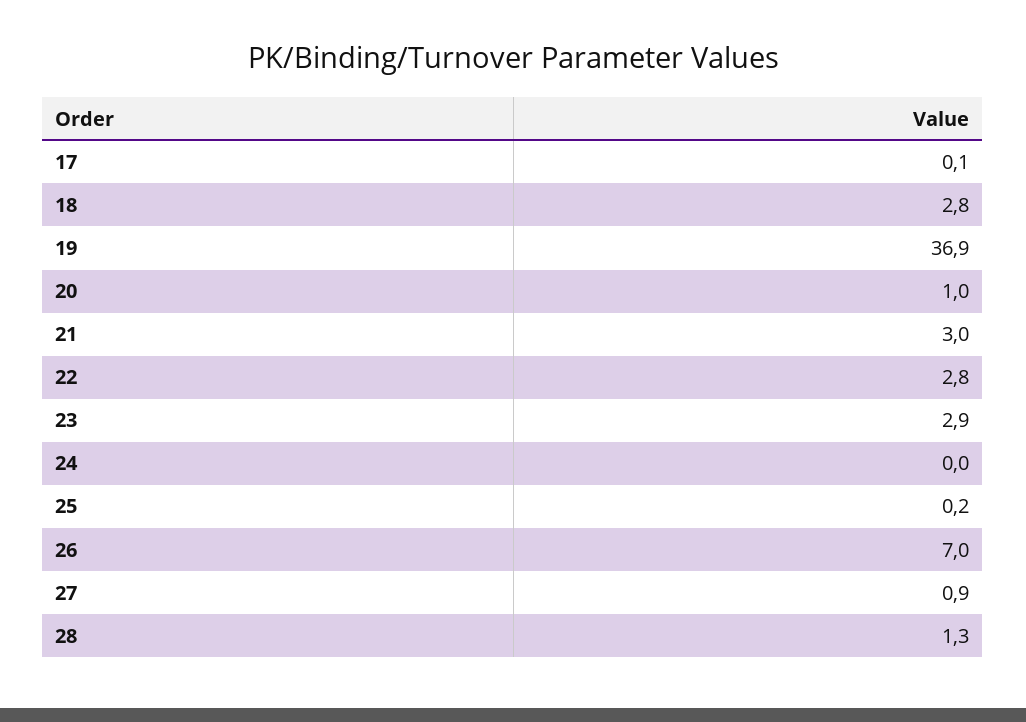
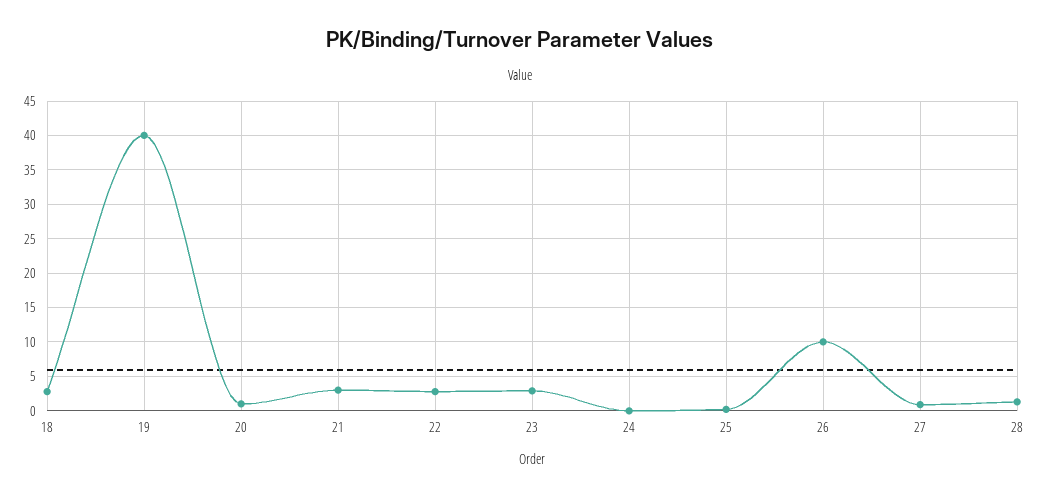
17: 0.1 -> none
19: 36.9 -> 40
26: 7 -> 10

